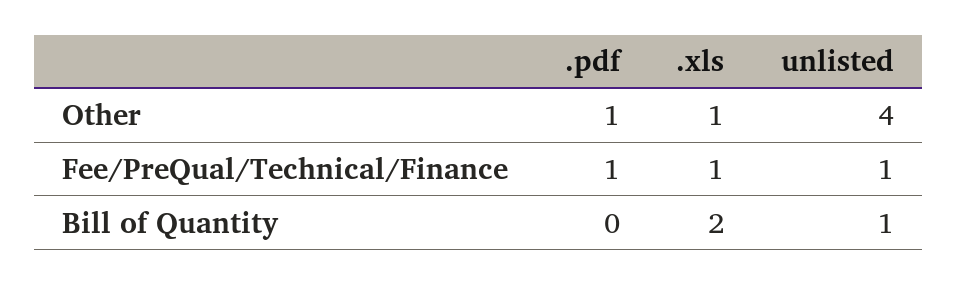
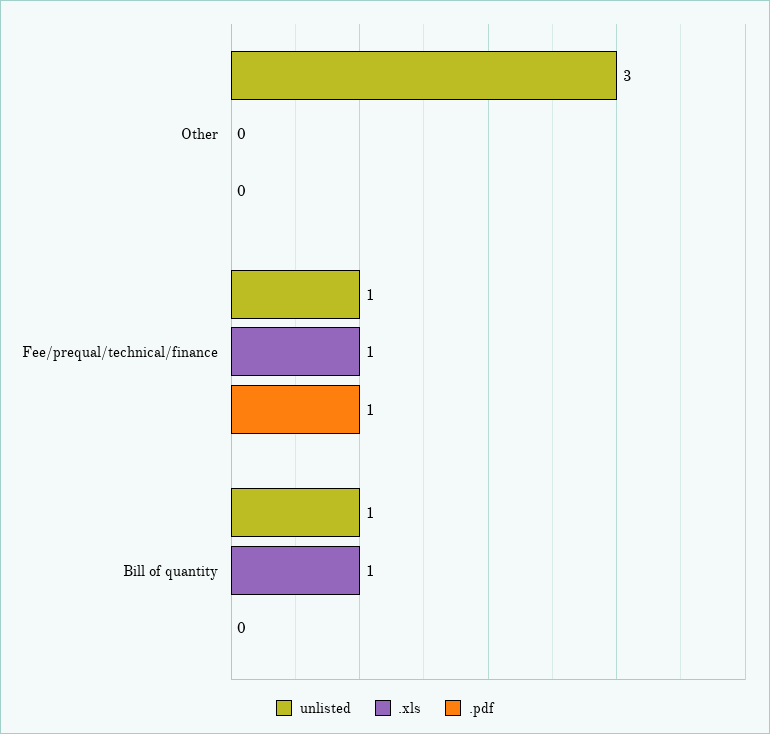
.pdf, Other: 1 -> 0
.xls, Other: 1 -> 0
unlisted, Other: 4 -> 3
.xls, Bill of Quantity: 2 -> 1

